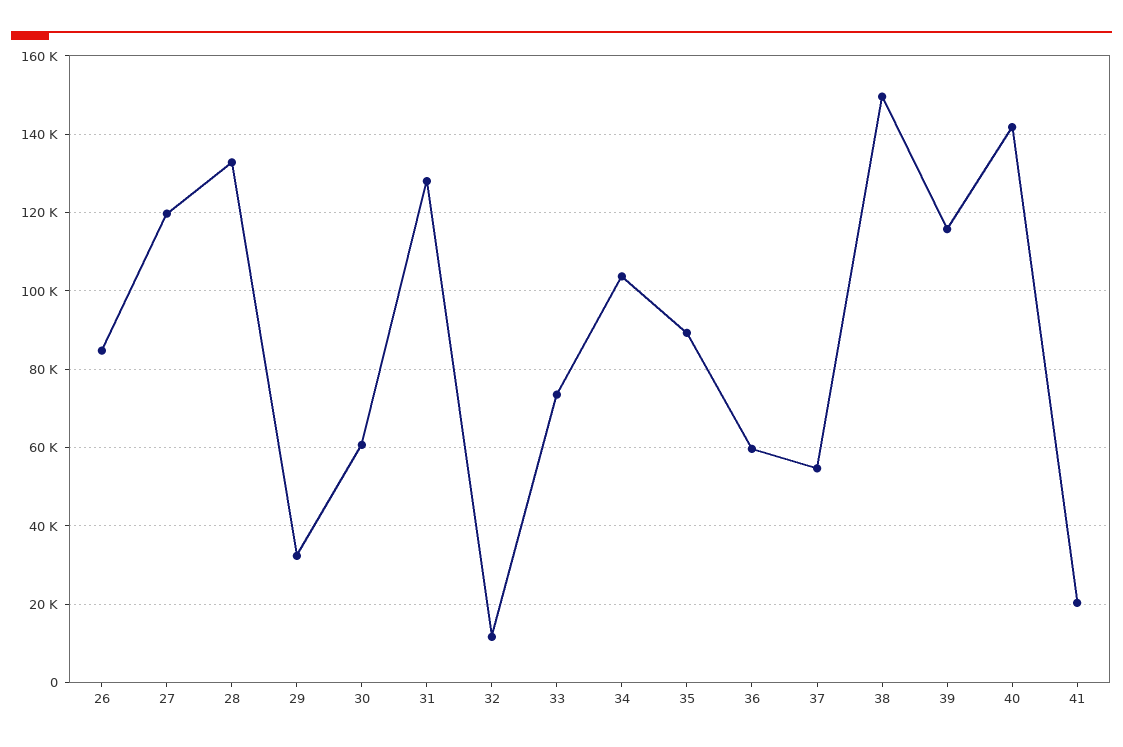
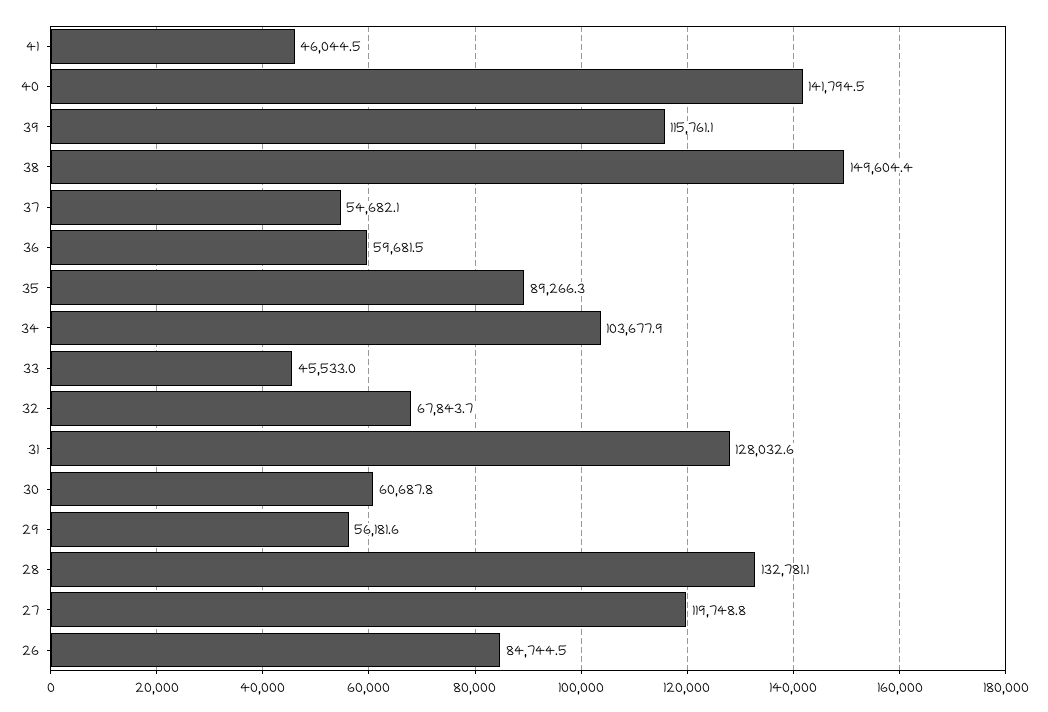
29: 32000 -> 56181.6
32: 12000 -> 67843.7
33: 74000 -> 45533
41: 20000 -> 46044.5

